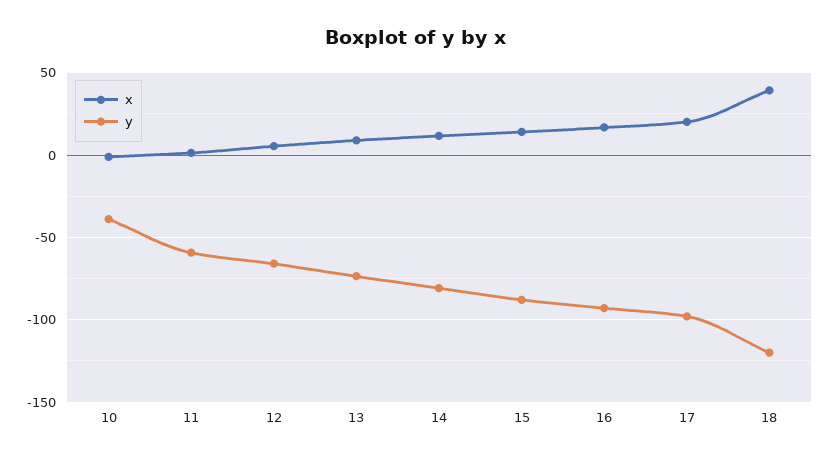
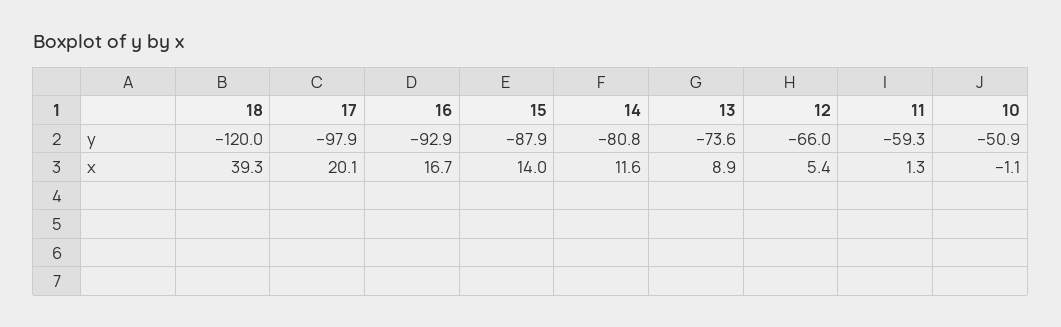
y, 10: -40 -> -50.9

